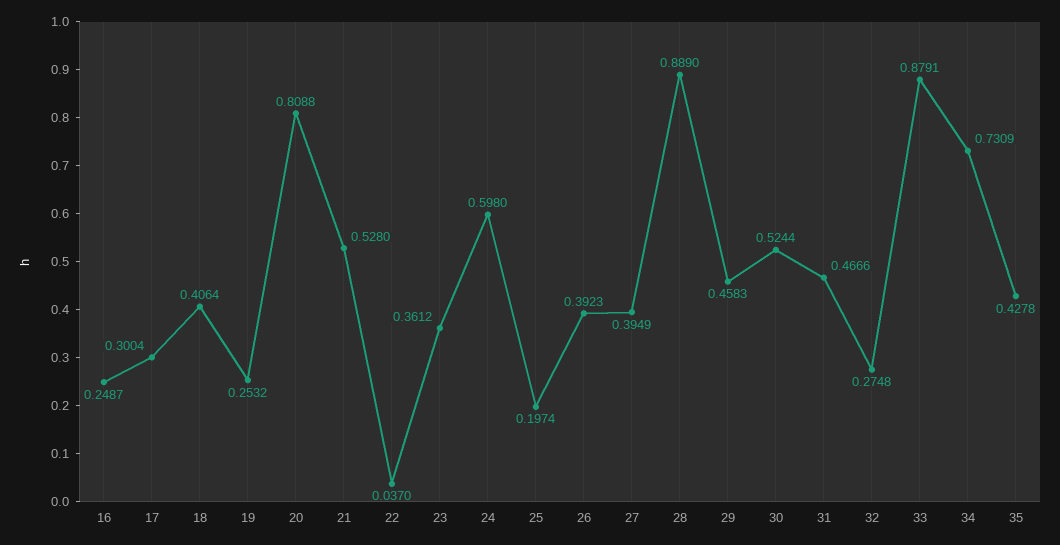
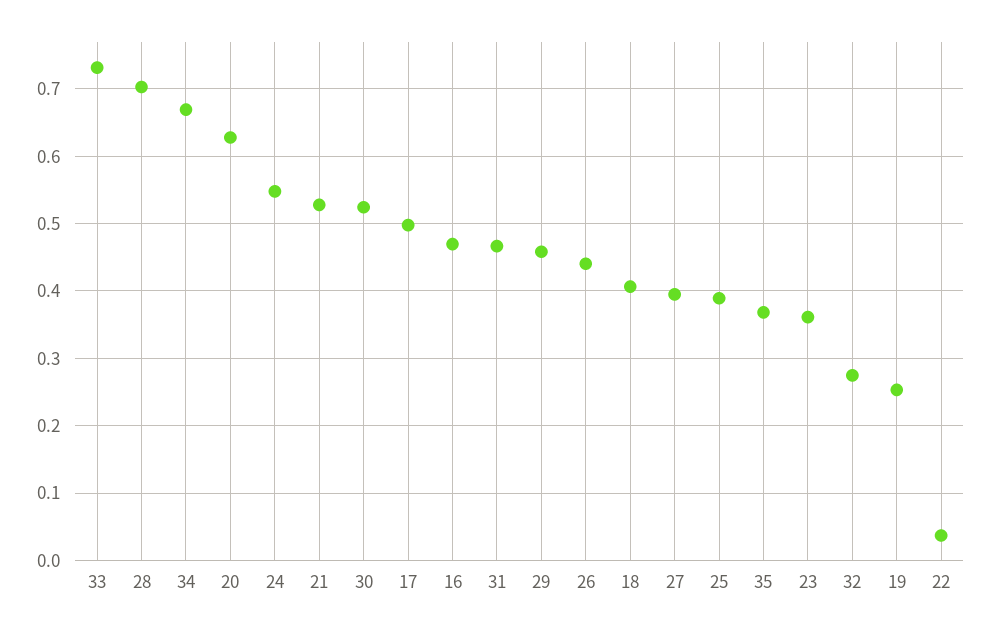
16: 0.2487 -> 0.47
17: 0.3004 -> 0.5
20: 0.8088 -> 0.63
24: 0.598 -> 0.55
25: 0.1974 -> 0.39
26: 0.3923 -> 0.44
28: 0.889 -> 0.7
33: 0.8791 -> 0.73
34: 0.7309 -> 0.67
35: 0.4278 -> 0.37

